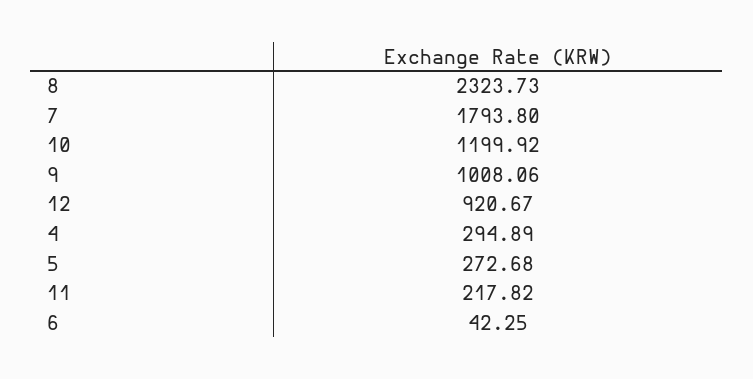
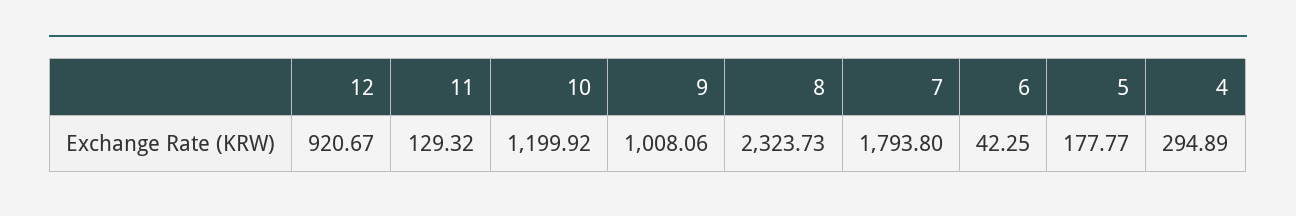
5: 272.68 -> 177.77
11: 217.82 -> 129.32

